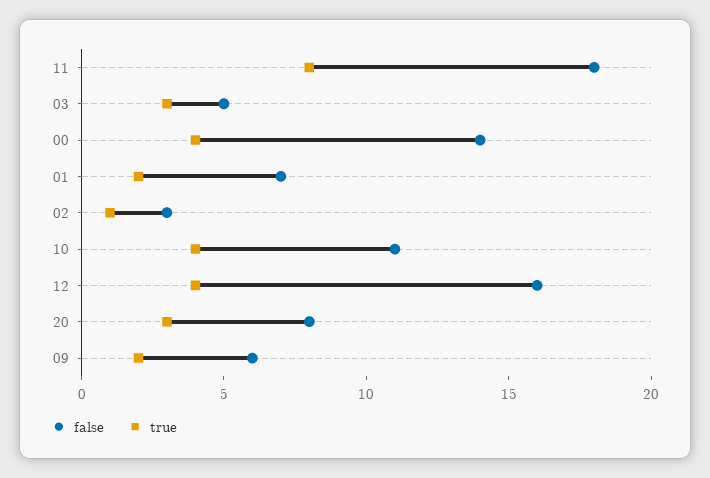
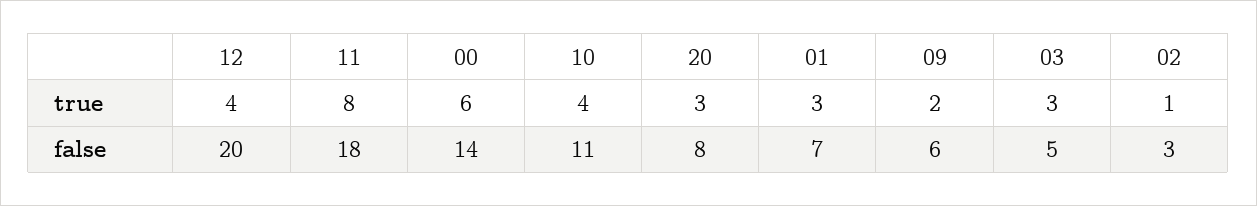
true, 00: 4 -> 6
true, 01: 2 -> 3
false, 12: 16 -> 20

